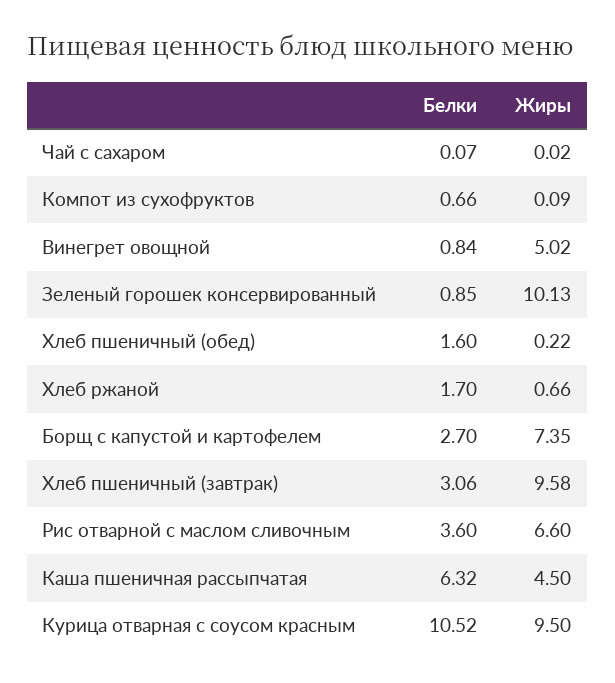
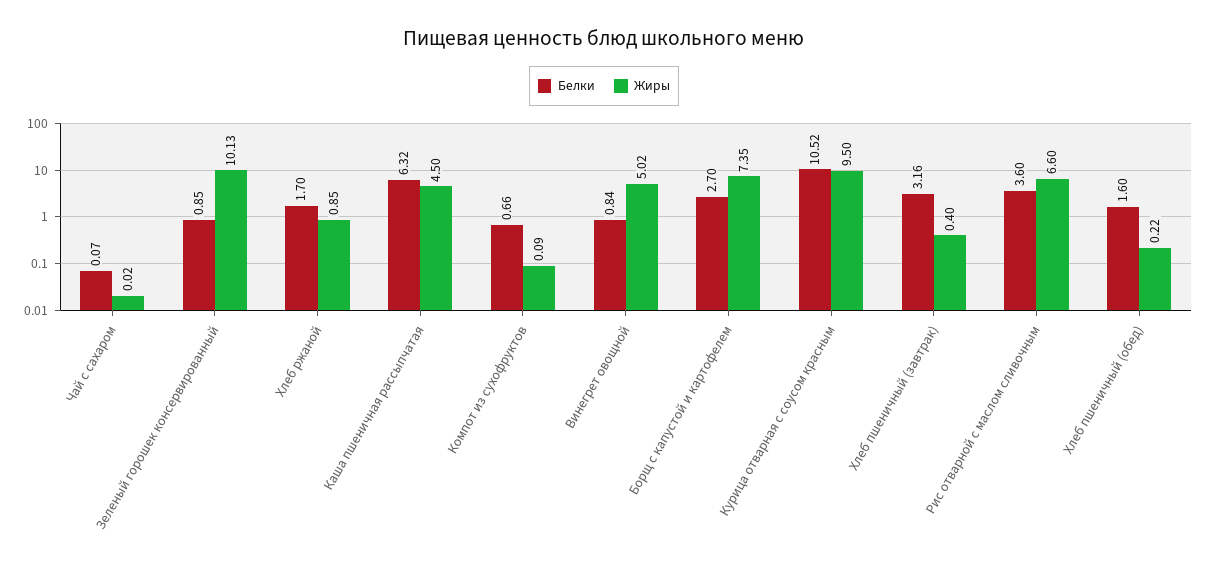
Жиры, Хлеб ржаной: 0.66 -> 0.85
Белки, Хлеб пшеничный (завтрак): 3.06 -> 3.16
Жиры, Хлеб пшеничный (завтрак): 9.58 -> 0.4

